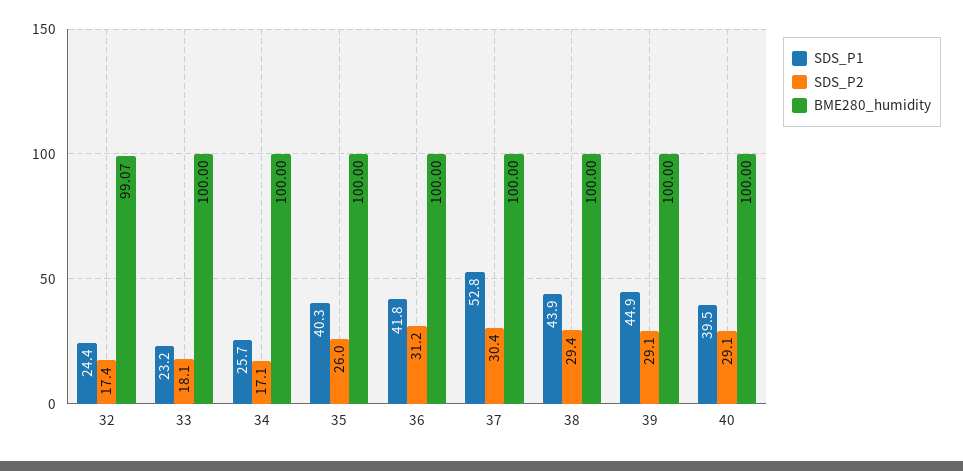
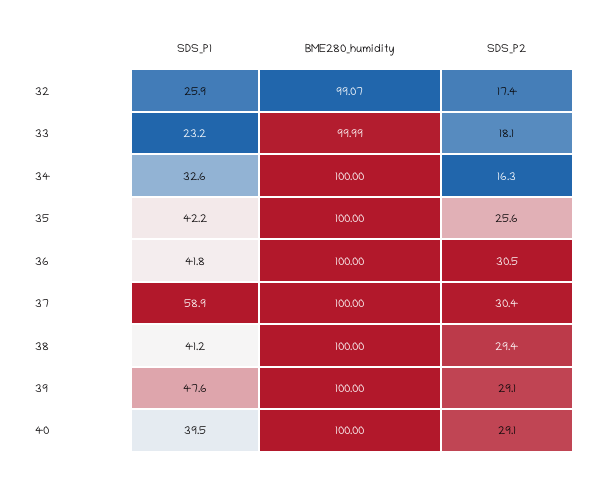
SDS_P1, 32: 24.4 -> 25.9
BME280_humidity, 33: 100 -> 99.99
SDS_P1, 34: 25.7 -> 32.6
SDS_P2, 34: 17.1 -> 16.3
SDS_P1, 35: 40.3 -> 42.2
SDS_P2, 35: 26 -> 25.6
SDS_P2, 36: 31.2 -> 30.5
SDS_P1, 37: 52.8 -> 58.9
SDS_P1, 38: 43.9 -> 41.2
SDS_P1, 39: 44.9 -> 47.6

